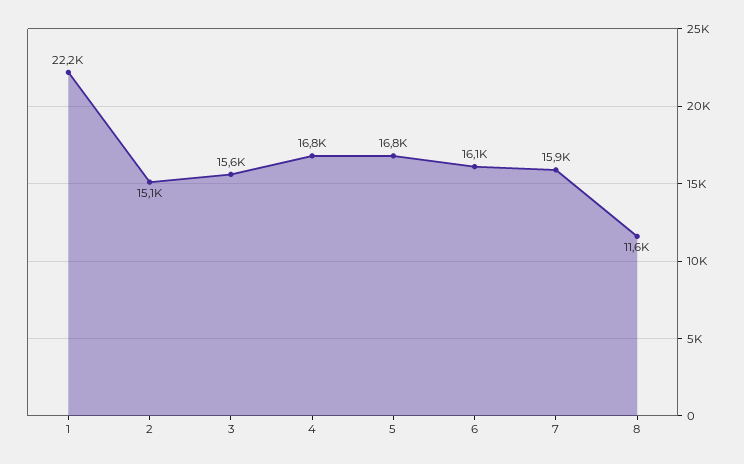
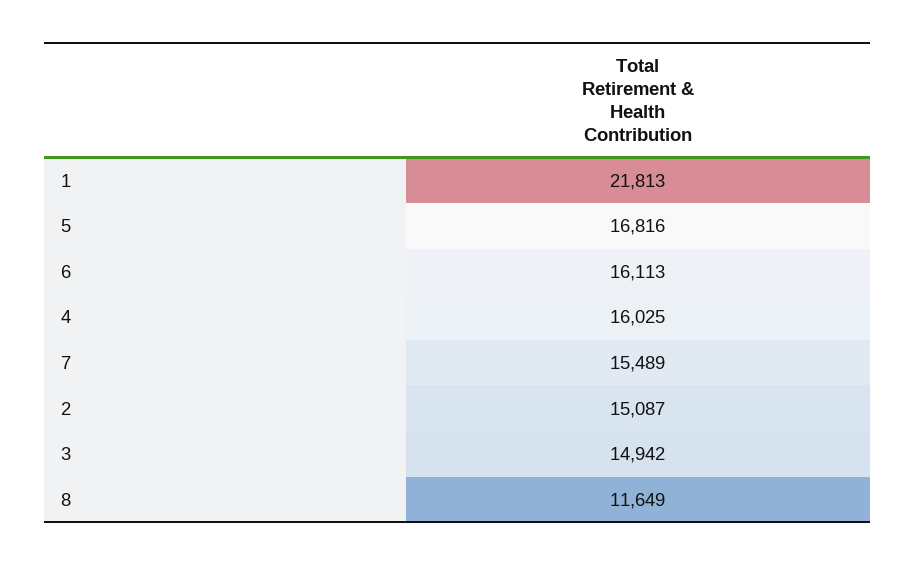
1: 22200 -> 21813
3: 15600 -> 14942
4: 16800 -> 16025
7: 15900 -> 15489

